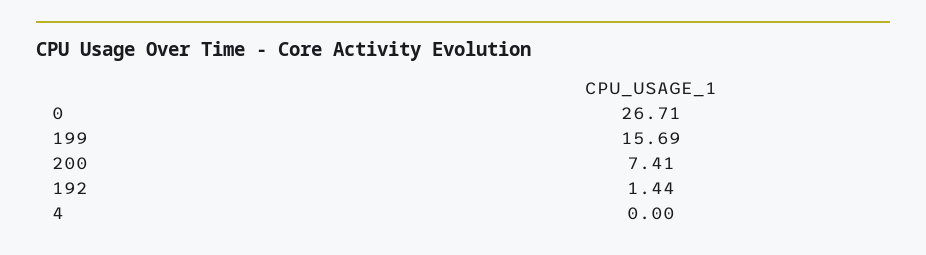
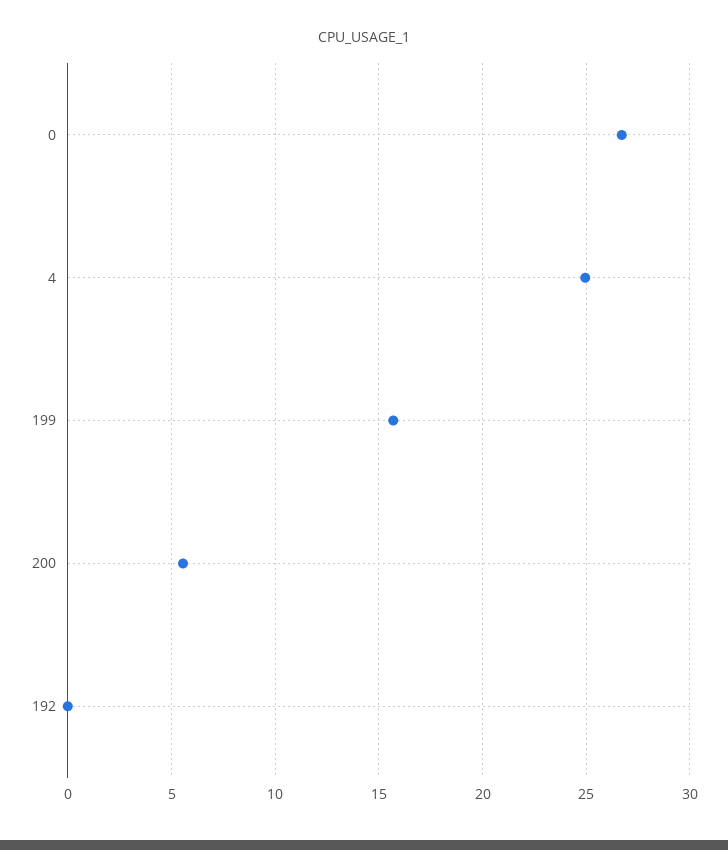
200: 7.41 -> 5.5
192: 1.44 -> 0
4: 0 -> 25

